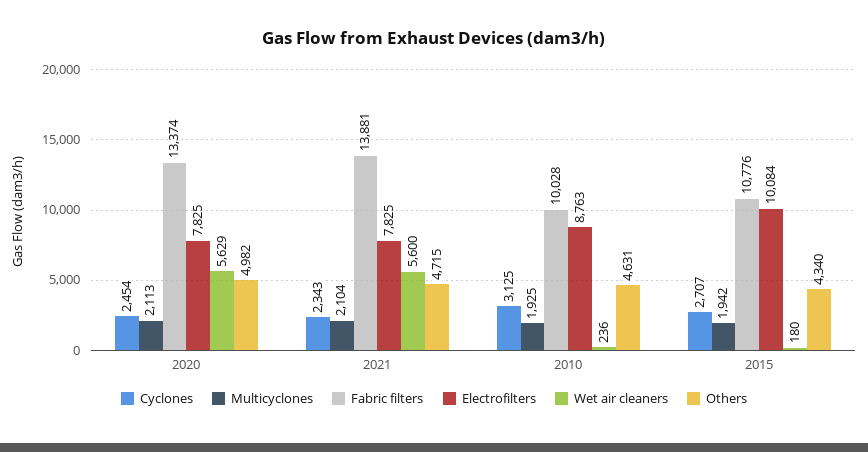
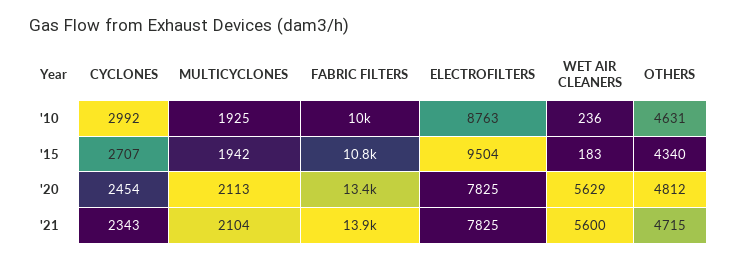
Others, 2020: 4982 -> 4812
Cyclones, 2010: 3125 -> 2992
Electrofilters, 2015: 10084 -> 9504
Wet air cleaners, 2015: 180 -> 183

